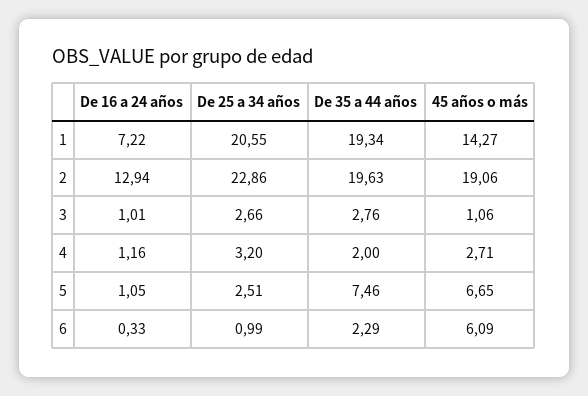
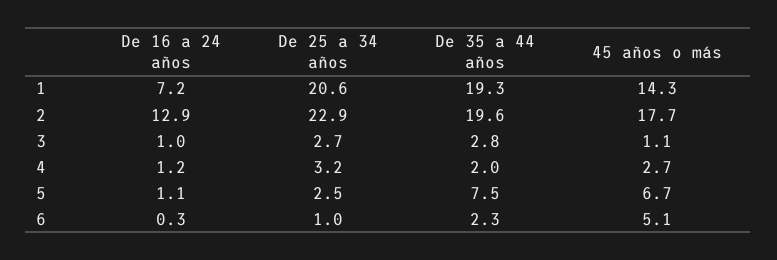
45 años o más, 2: 19.06 -> 17.7
45 años o más, 6: 6.09 -> 5.1

